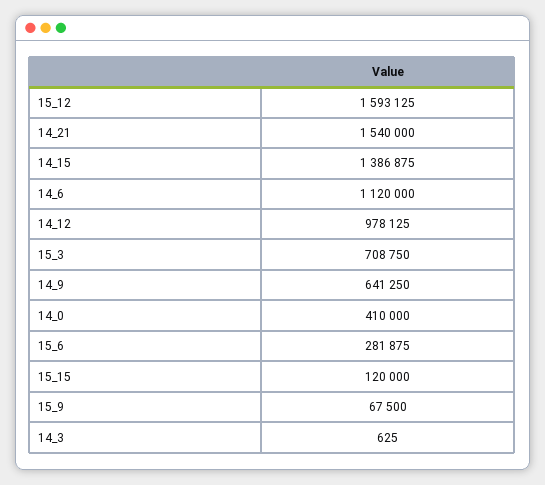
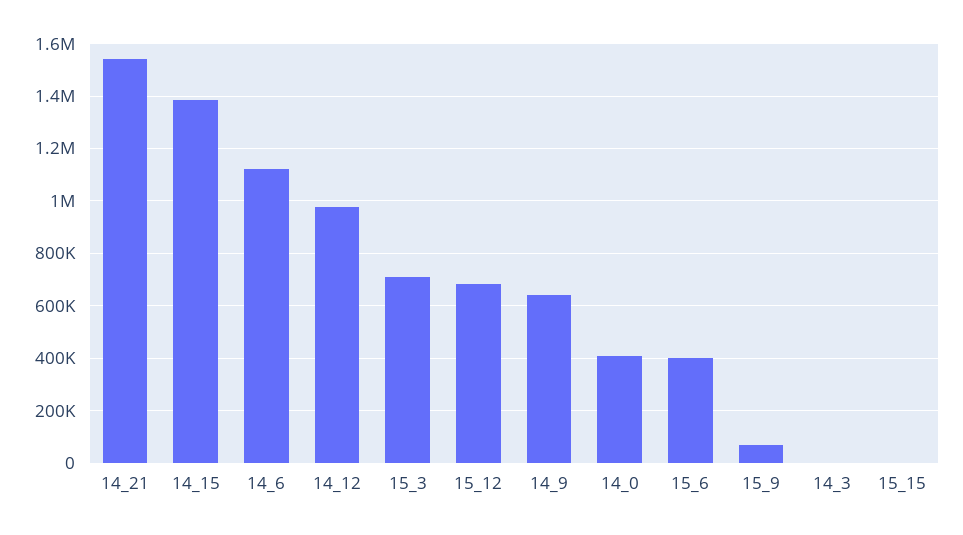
15_12: 1593125 -> 675000
15_6: 281875 -> 400000
15_15: 120000 -> 0

